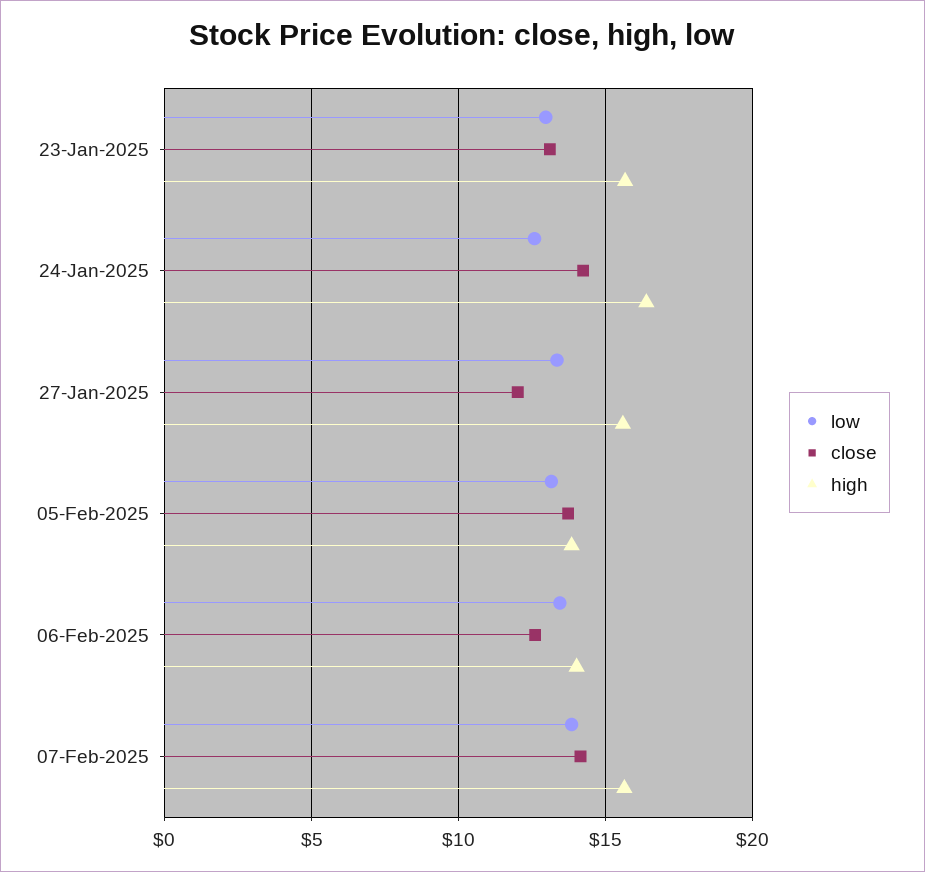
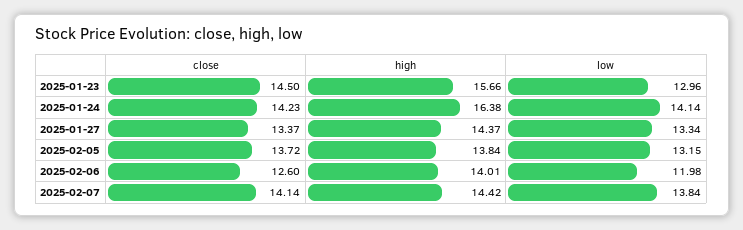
close, 23-Jan-2025: 13 -> 14.5
low, 24-Jan-2025: 12.5 -> 14.14
close, 27-Jan-2025: 12 -> 13.37
high, 27-Jan-2025: 15.5 -> 14.37
low, 06-Feb-2025: 13.5 -> 11.98
high, 07-Feb-2025: 15.5 -> 14.42

